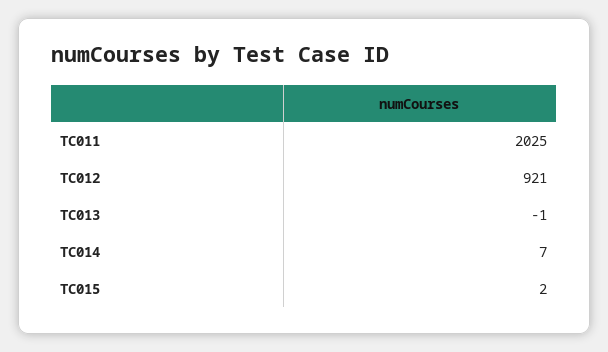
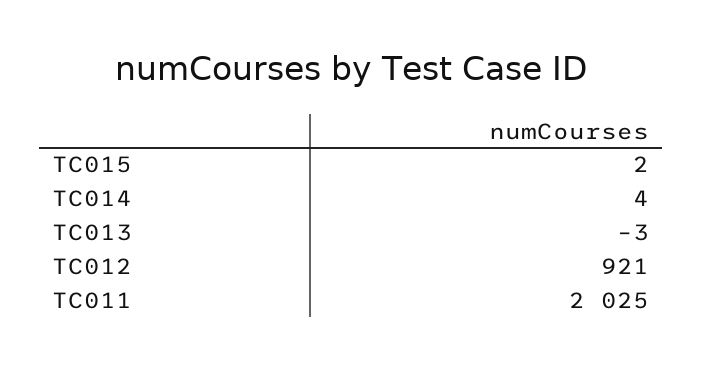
TC013: -1 -> -3
TC014: 7 -> 4

